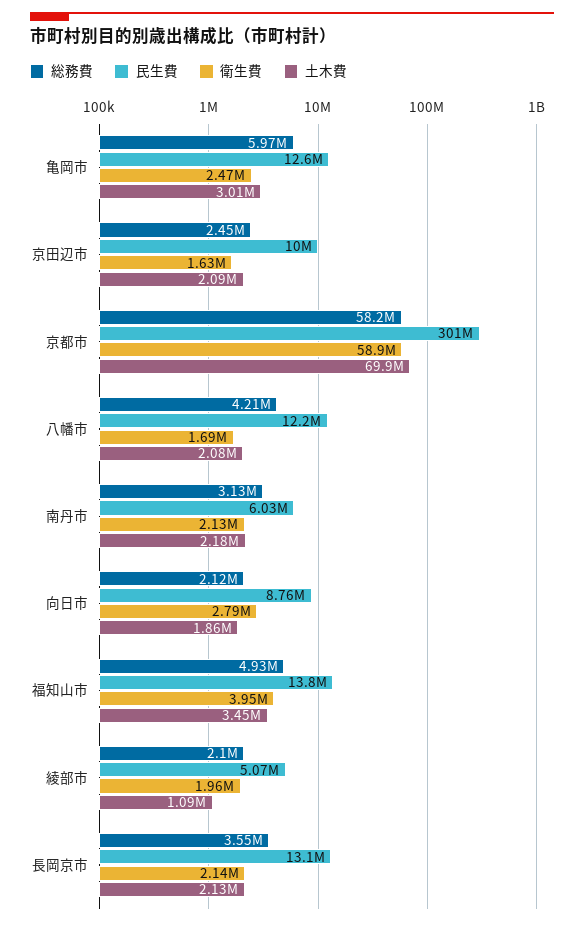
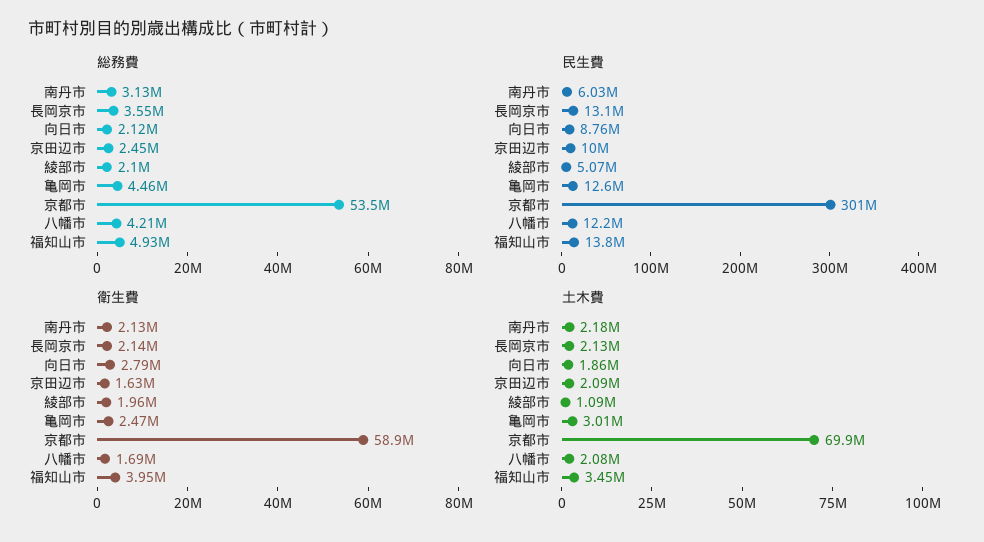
総務費, 亀岡市: 5970000 -> 4460000
総務費, 京都市: 58200000 -> 53500000

